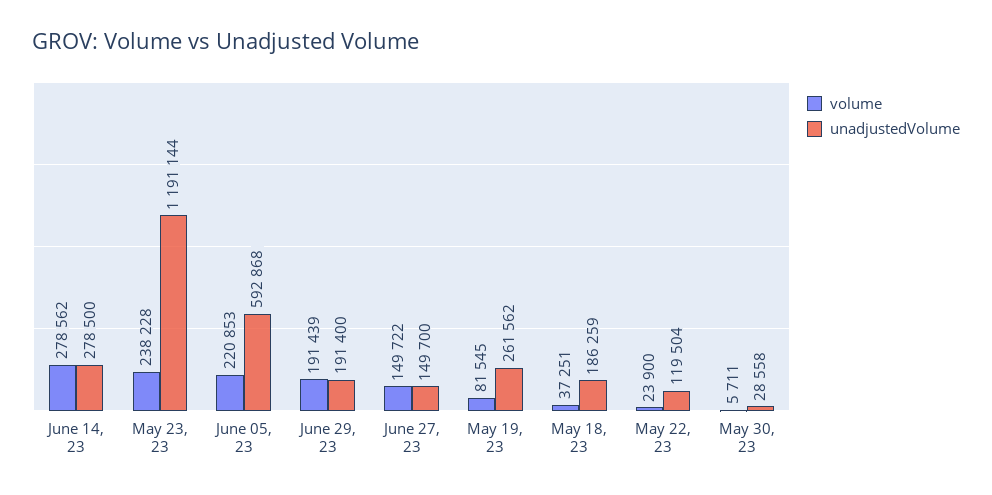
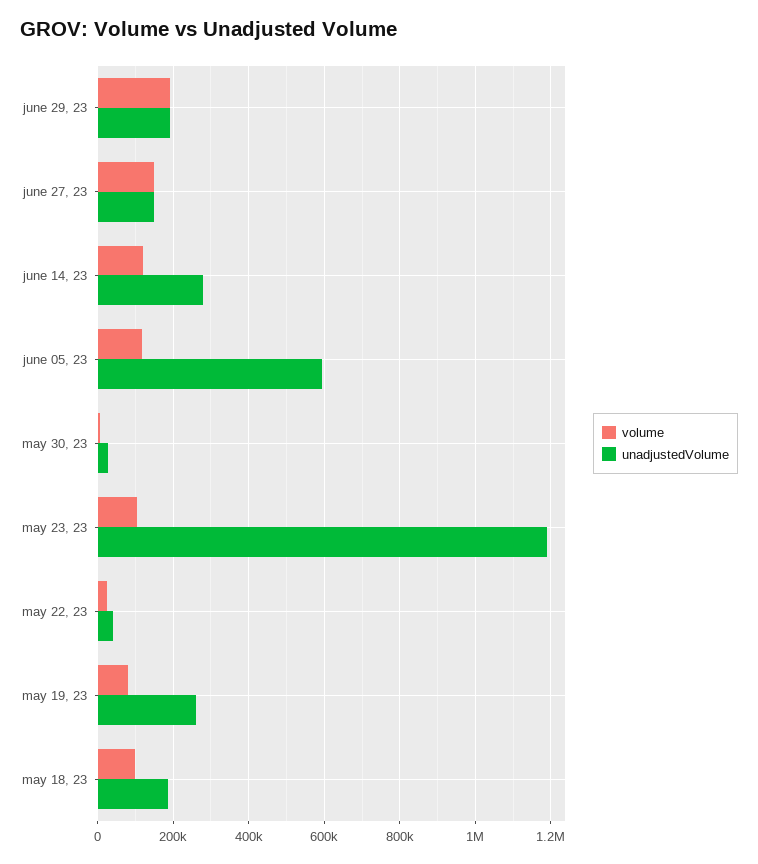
volume, June 14, 23: 278562 -> 120000
volume, May 23, 23: 238228 -> 100000
volume, June 05, 23: 220853 -> 120000
volume, May 18, 23: 37251 -> 100000
unadjustedVolume, May 22, 23: 119504 -> 40000

